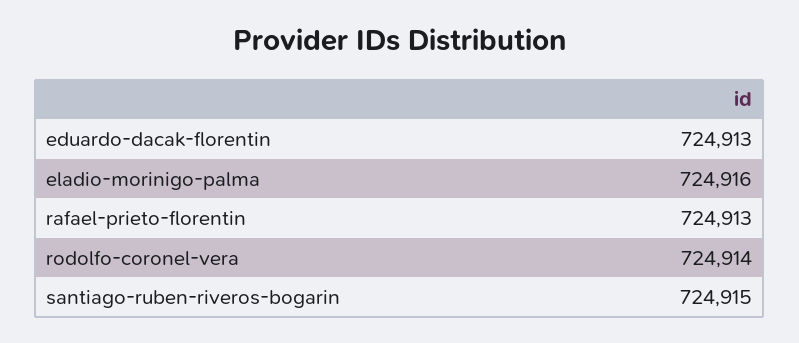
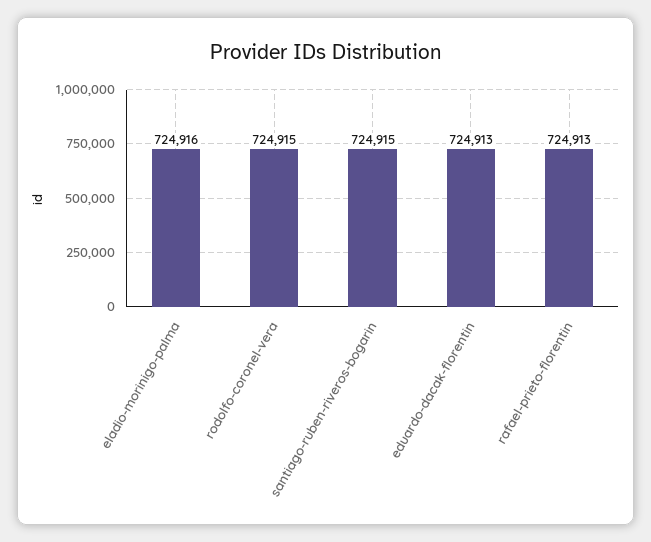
rodolfo-coronel-vera: 724914 -> 724915

